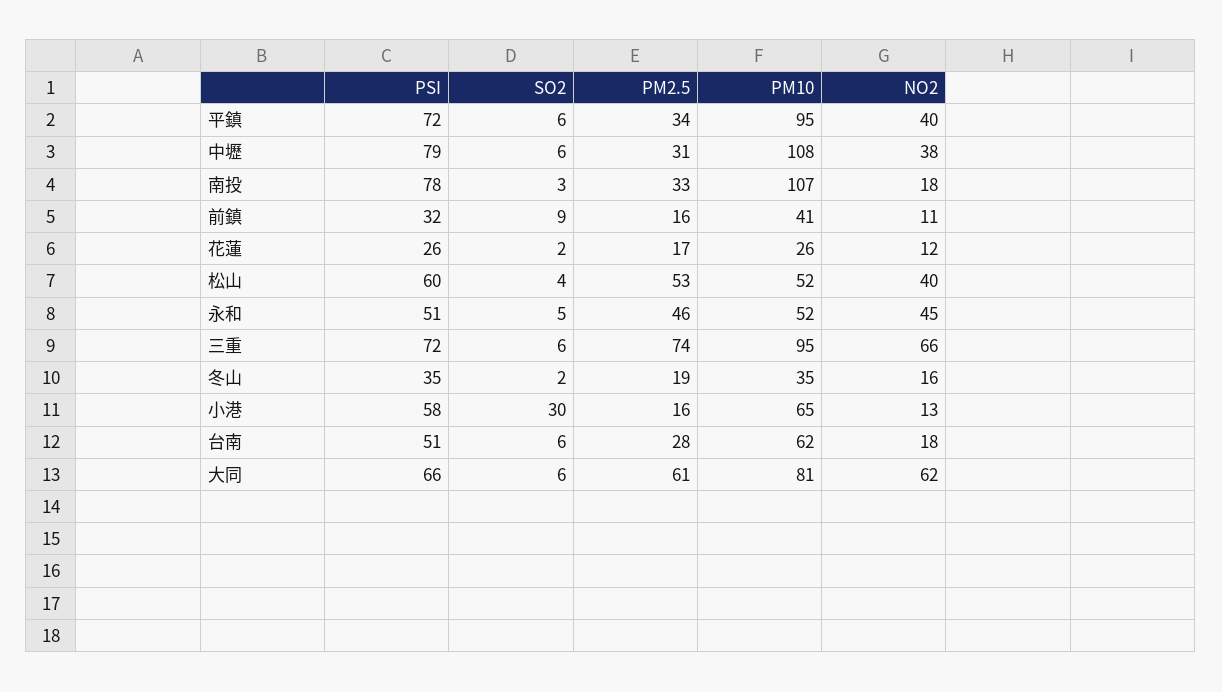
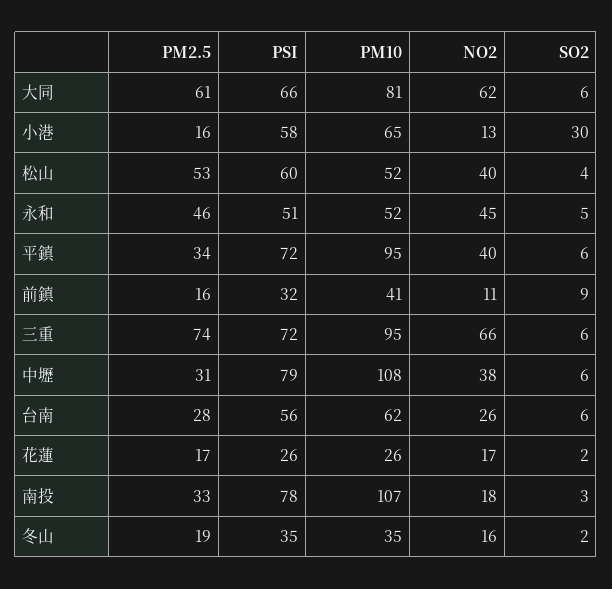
NO2, 花蓮: 12 -> 17
PSI, 台南: 51 -> 56
NO2, 台南: 18 -> 26

